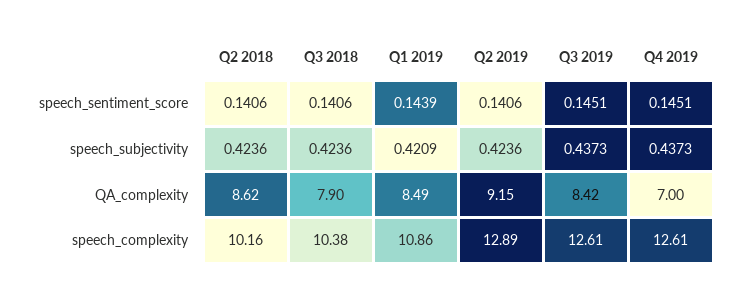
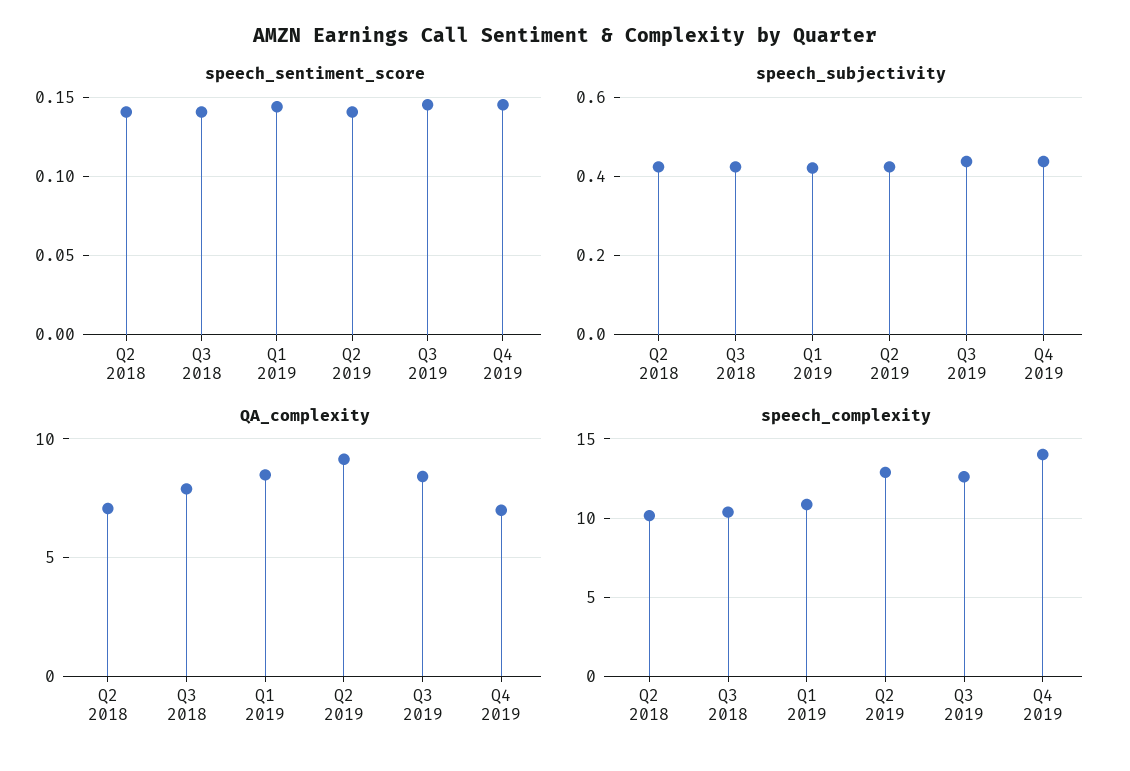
QA_complexity, Q2 2018: 8.62 -> 7
speech_complexity, Q4 2019: 12.61 -> 14

